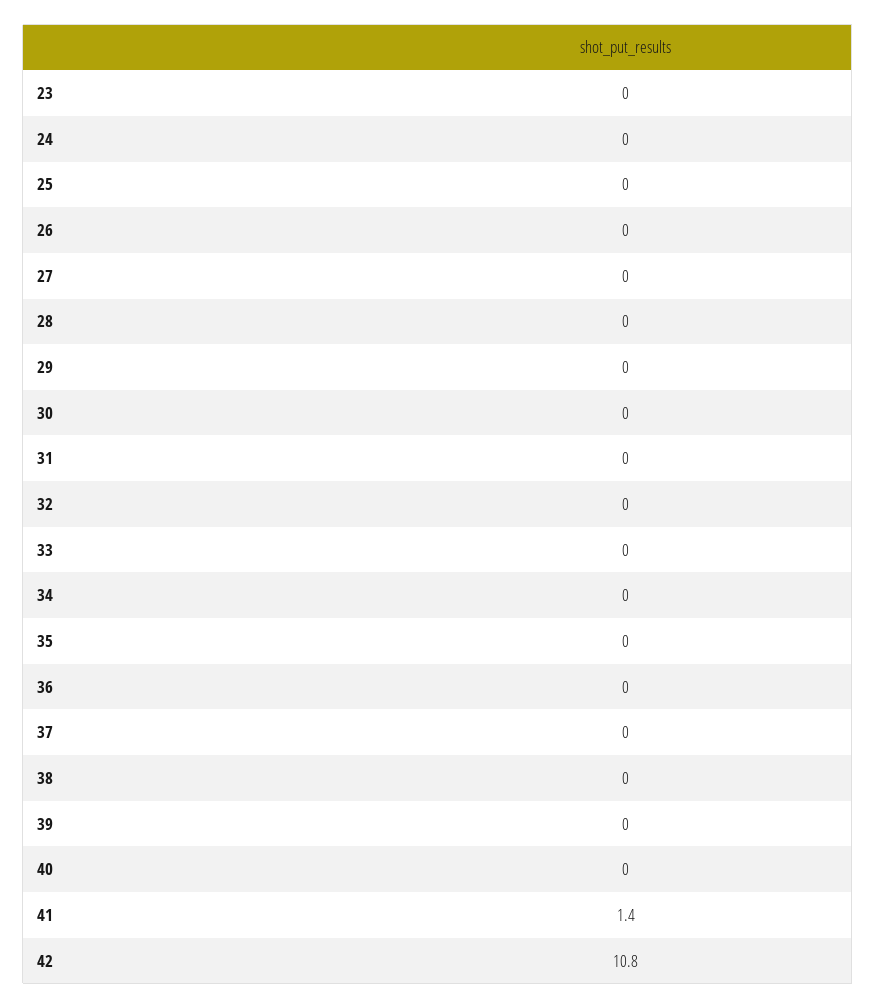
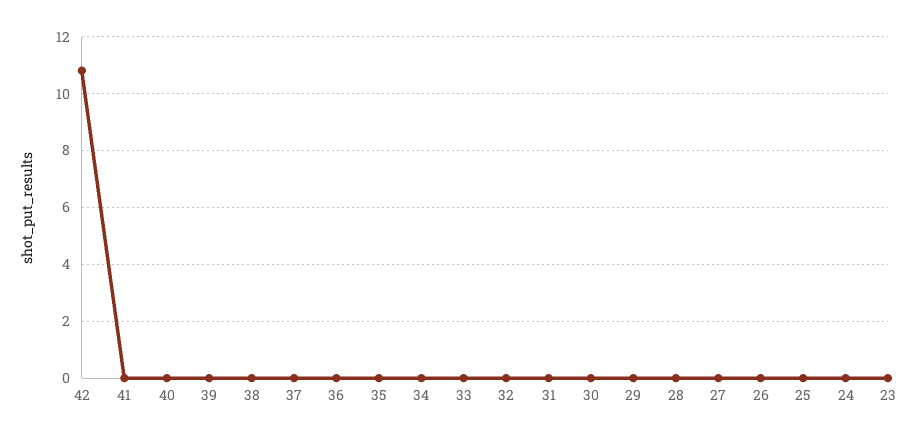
41: 1.4 -> 0

